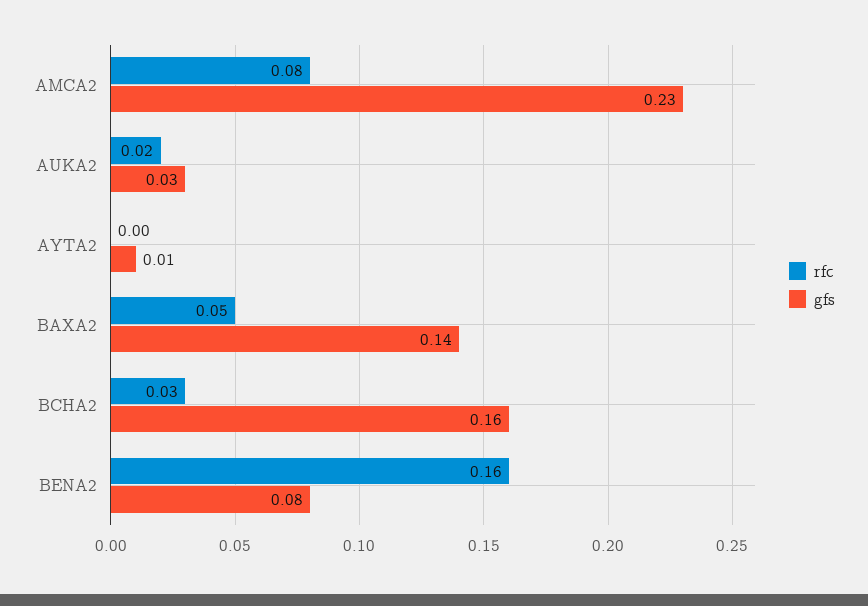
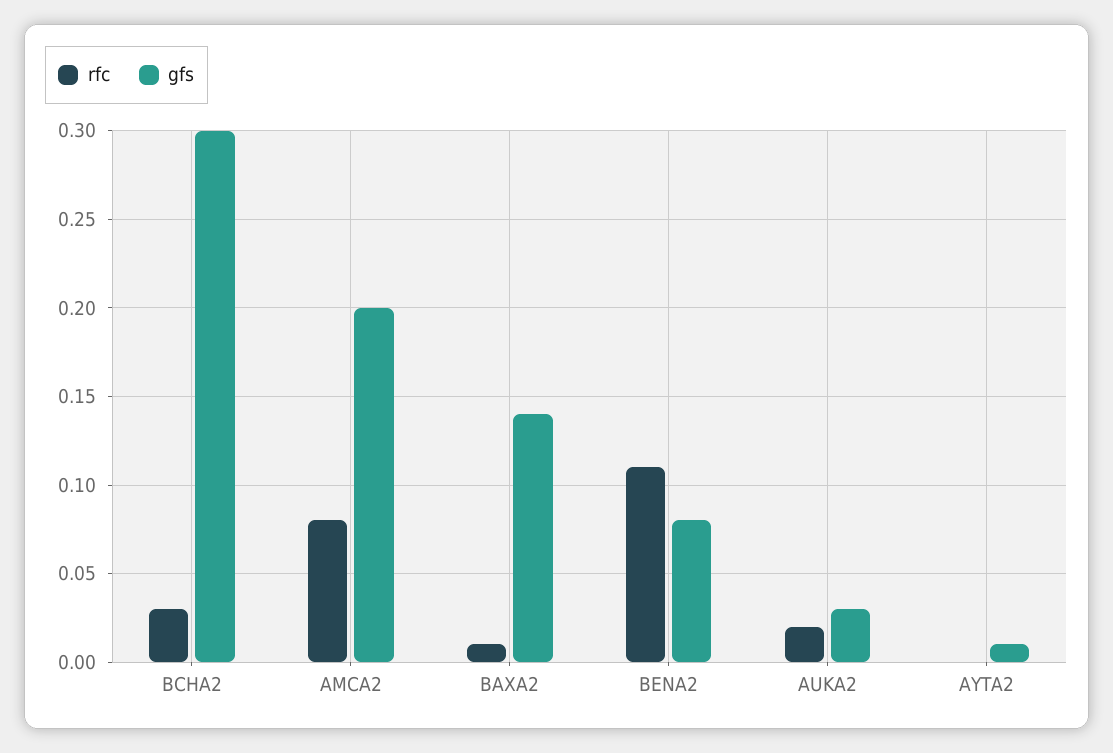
gfs, AMCA2: 0.23 -> 0.2
rfc, BAXA2: 0.05 -> 0.01
gfs, BCHA2: 0.16 -> 0.3
rfc, BENA2: 0.16 -> 0.11

